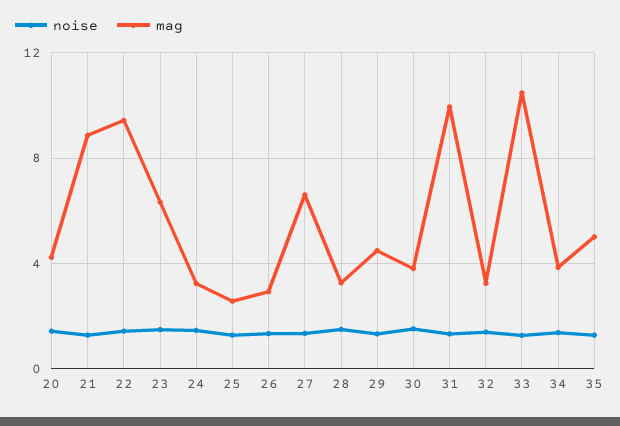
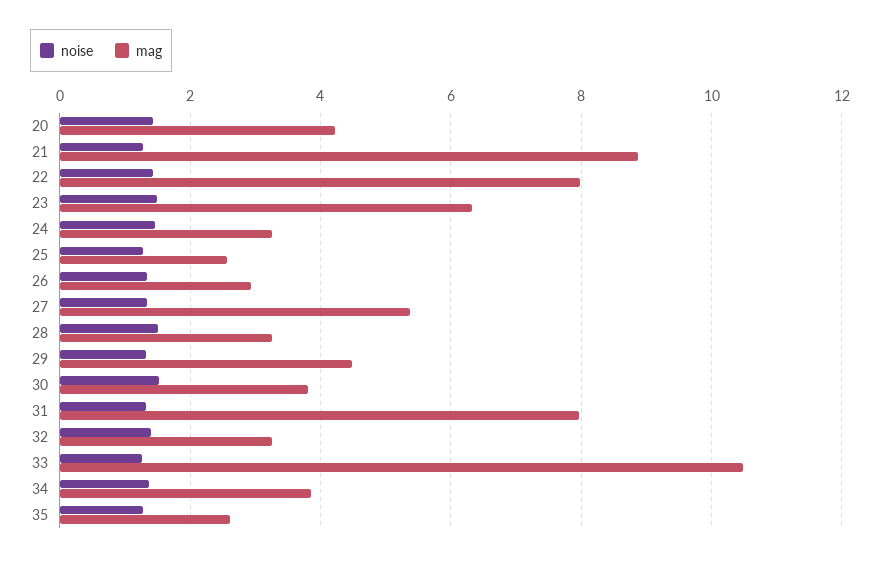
mag, 22: 9.5 -> 8
mag, 27: 6.5 -> 5.4
mag, 31: 10 -> 8
mag, 35: 5 -> 2.6

